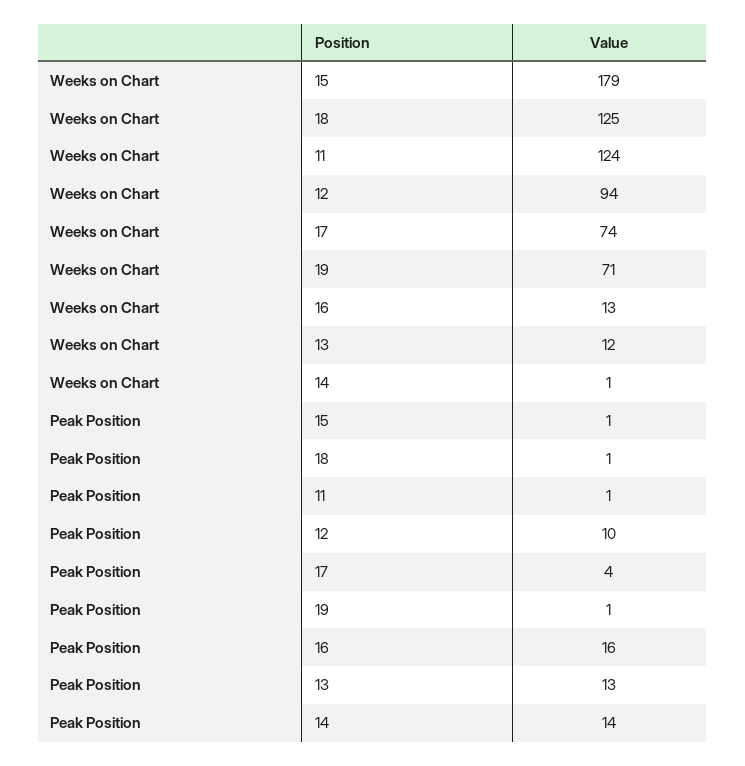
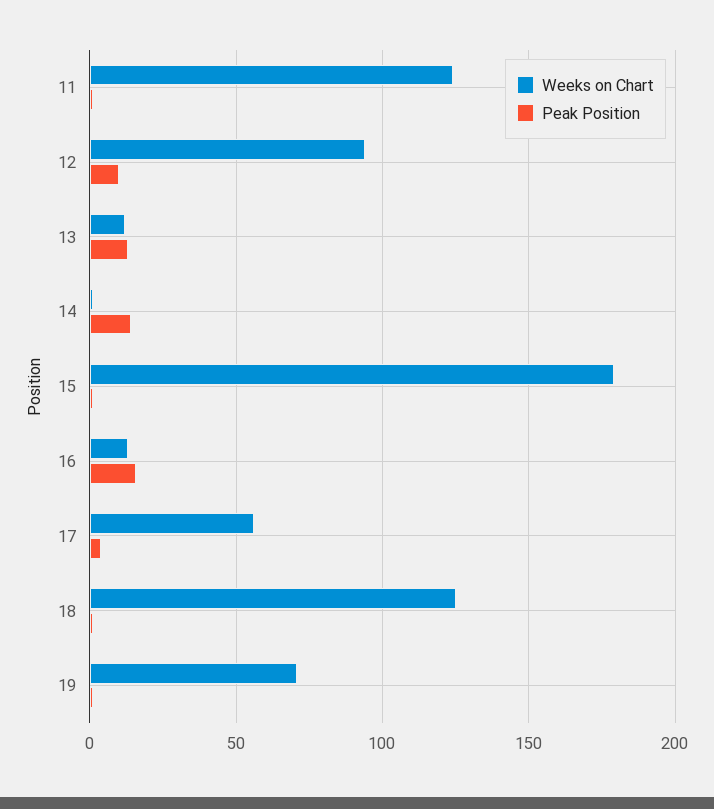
Weeks on Chart, 17: 74 -> 55

